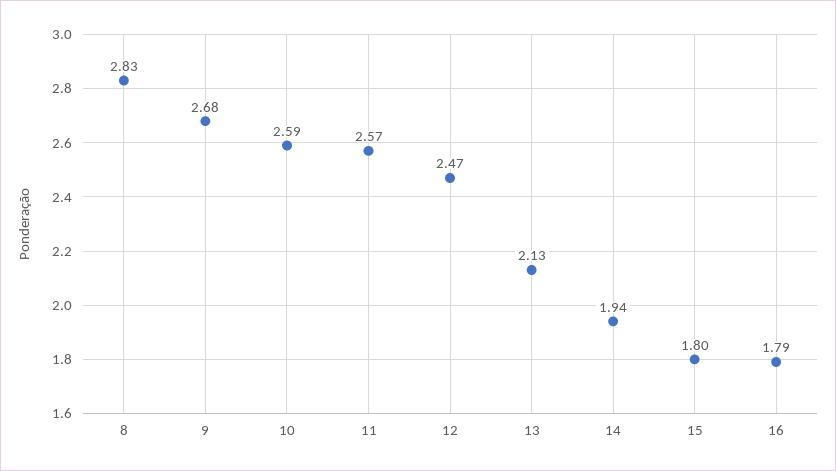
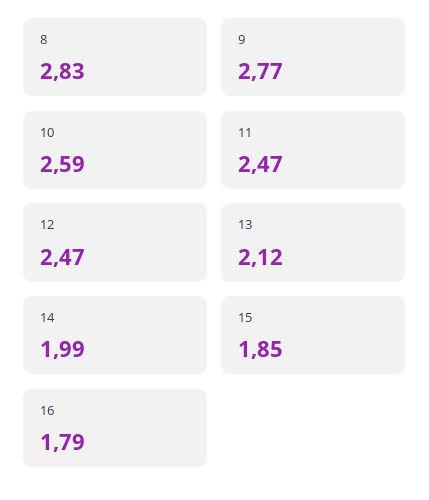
9: 2.68 -> 2.77
11: 2.57 -> 2.47
13: 2.13 -> 2.12
14: 1.94 -> 1.99
15: 1.8 -> 1.85

